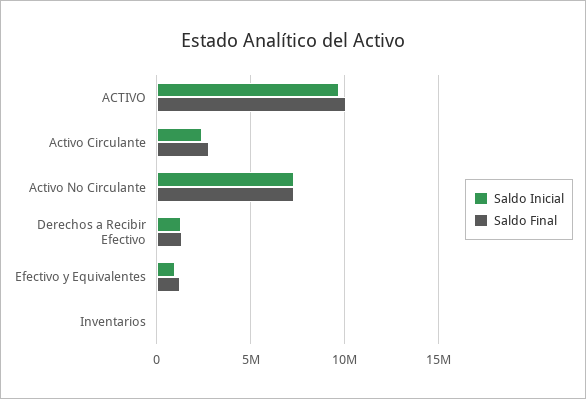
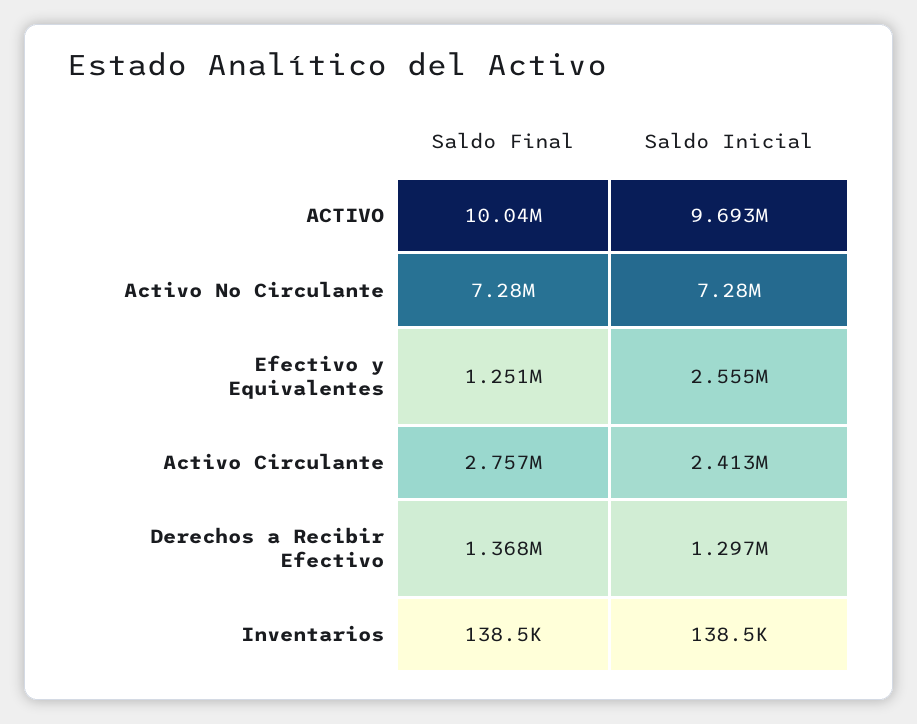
Saldo Inicial, Efectivo y Equivalentes: 1000000 -> 2555000

